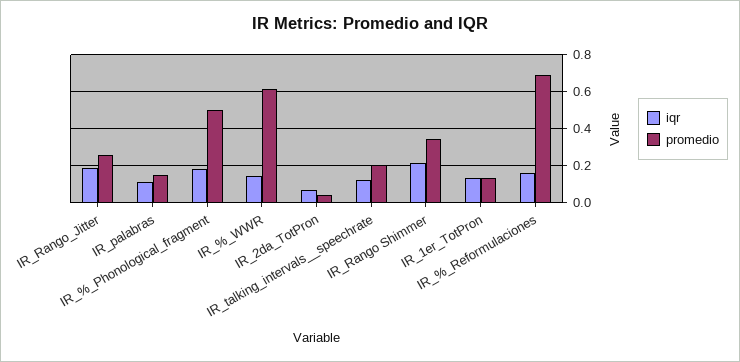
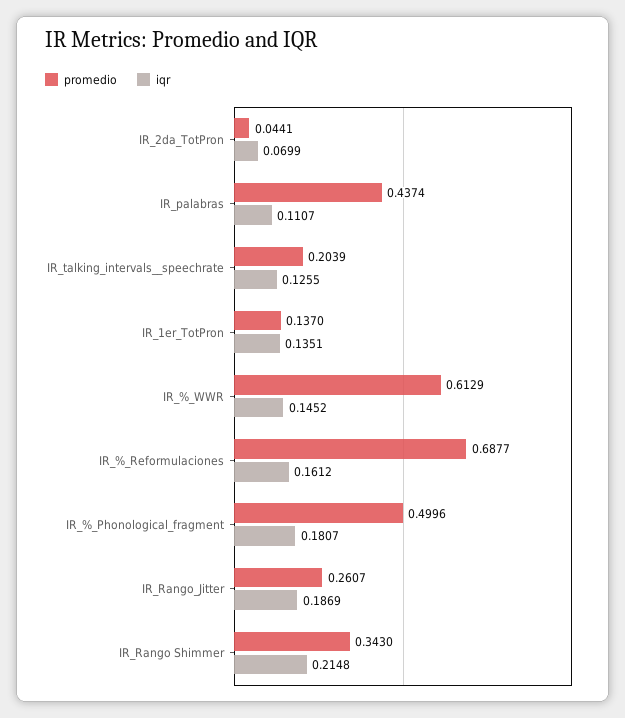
promedio, IR_palabras: 0.15 -> 0.4374

